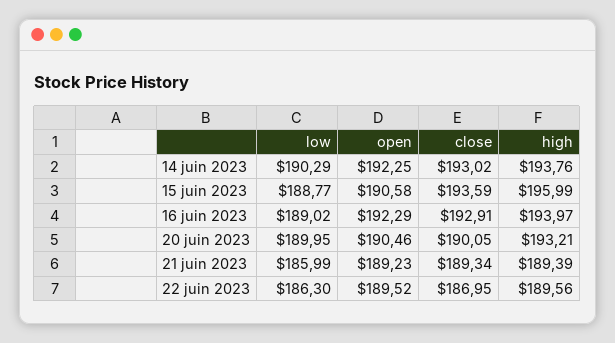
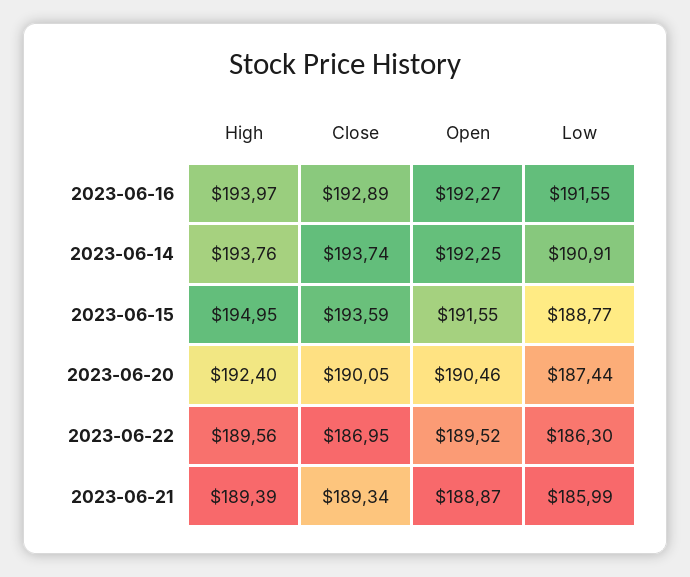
low, 14 juin 2023: 190.29 -> 190.91
close, 14 juin 2023: 193.02 -> 193.74
open, 15 juin 2023: 190.58 -> 191.55
high, 15 juin 2023: 195.99 -> 194.95
low, 16 juin 2023: 189.02 -> 191.55
open, 16 juin 2023: 192.29 -> 192.27
close, 16 juin 2023: 192.91 -> 192.89
low, 20 juin 2023: 189.95 -> 187.44
high, 20 juin 2023: 193.21 -> 192.4
open, 21 juin 2023: 189.23 -> 188.87

